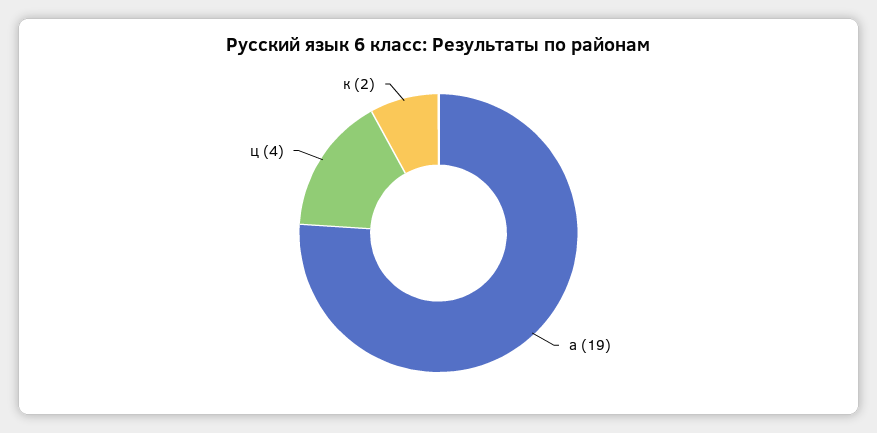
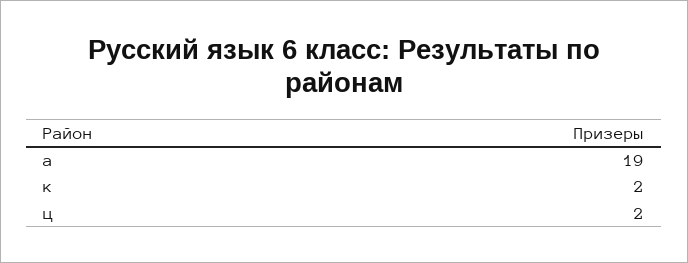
ц: 4 -> 2

